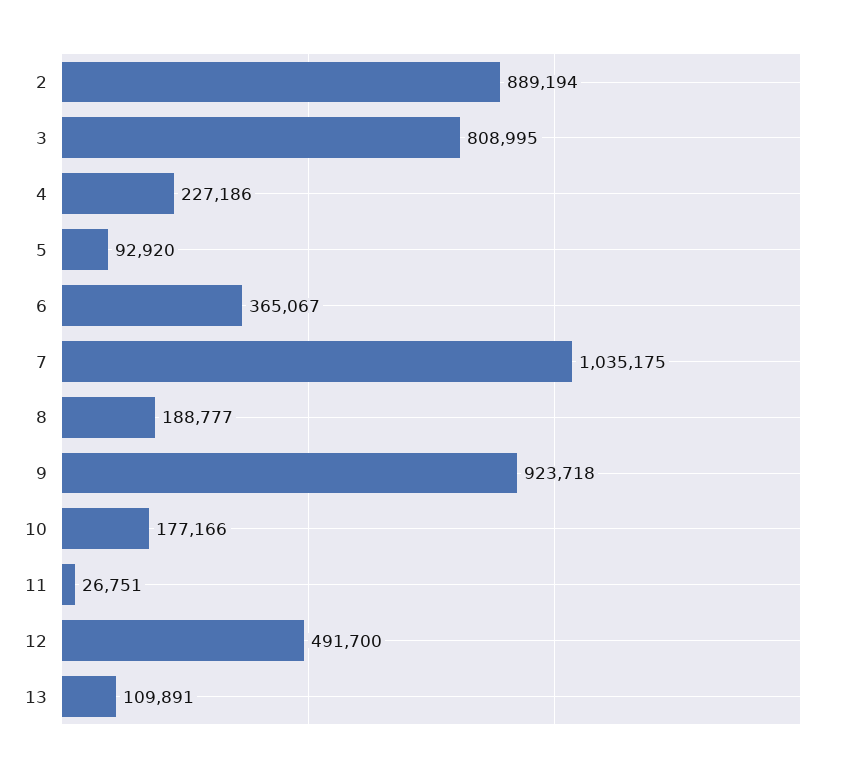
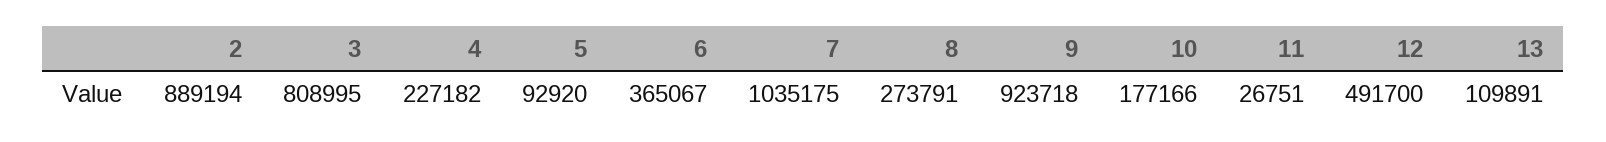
4: 227186 -> 227182
8: 188777 -> 273791

